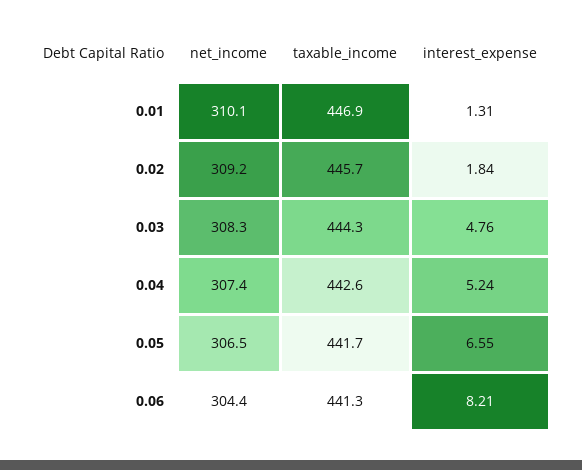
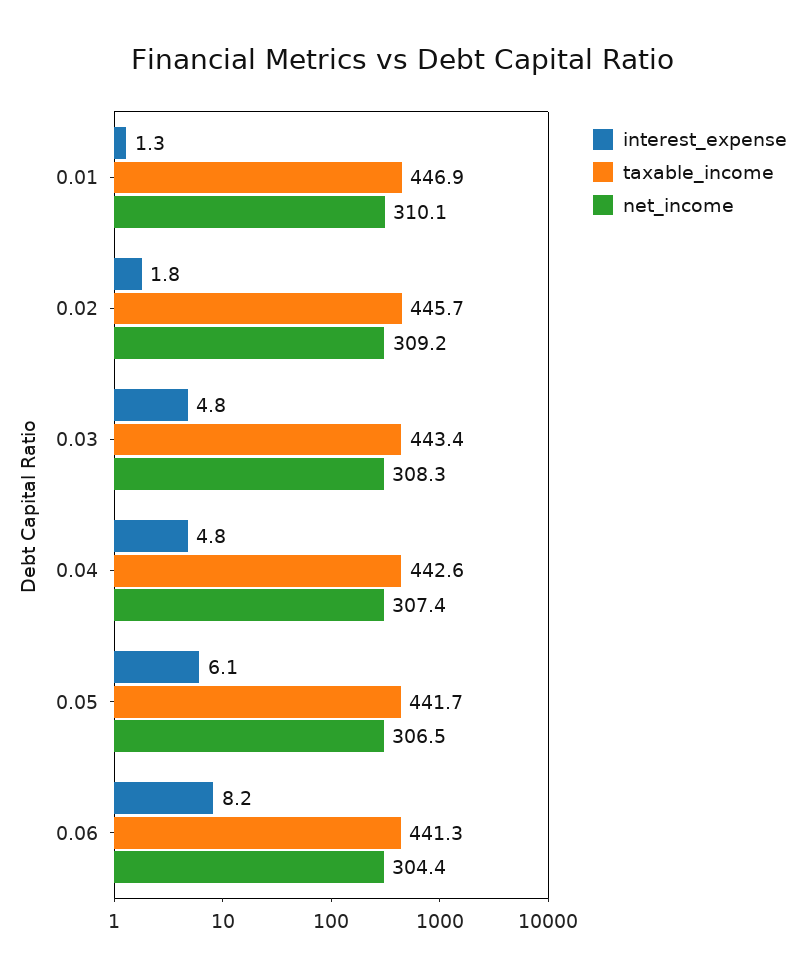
taxable_income, 0.03: 444.3 -> 443.4
interest_expense, 0.04: 5.24 -> 4.8
interest_expense, 0.05: 6.55 -> 6.1

